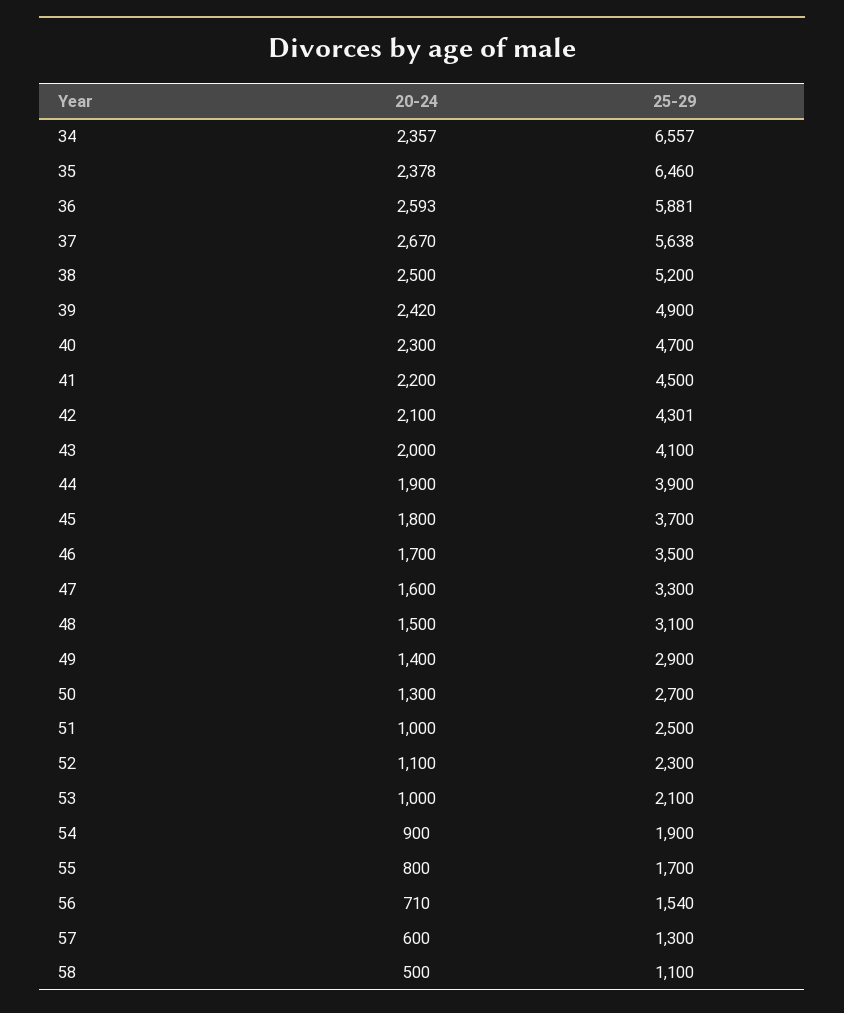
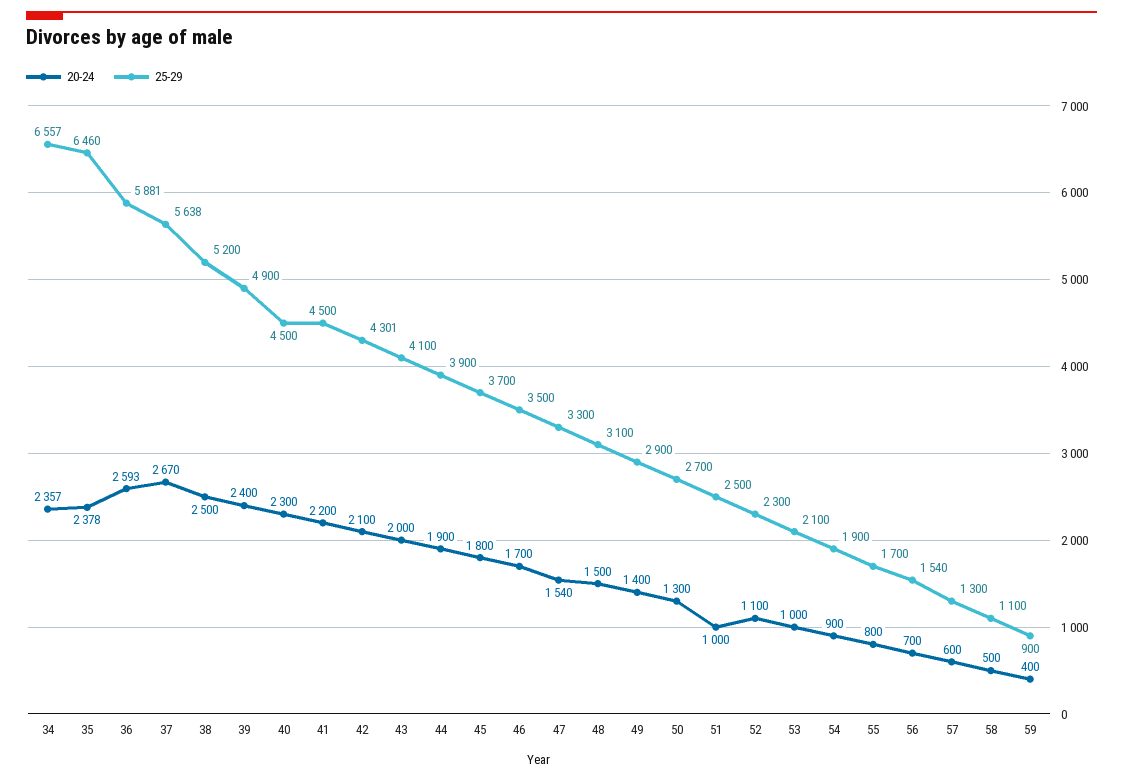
20-24, 39: 2420 -> 2400
25-29, 40: 4700 -> 4500
20-24, 47: 1600 -> 1540
20-24, 56: 710 -> 700
20-24, 59: none -> 400
25-29, 59: none -> 900

